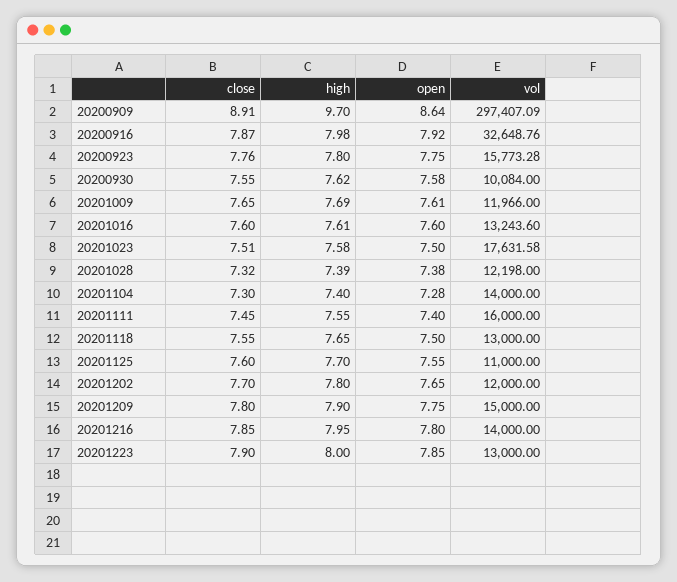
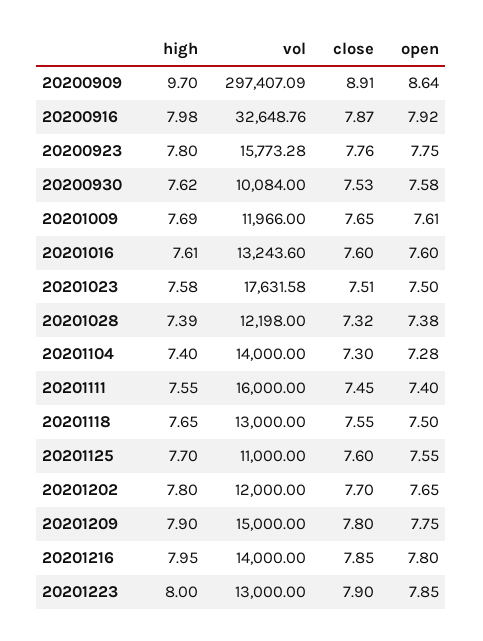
close, 20200930: 7.55 -> 7.53

